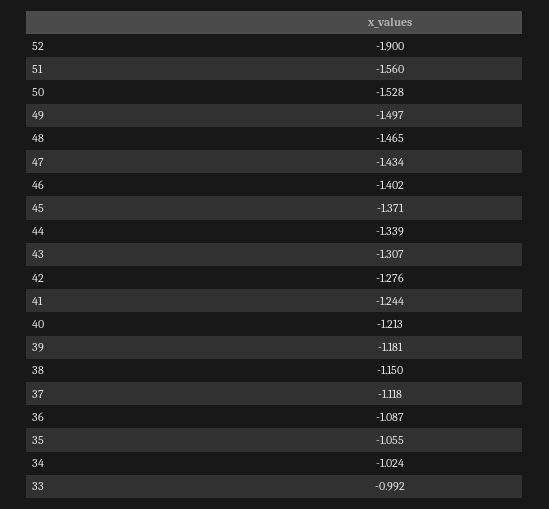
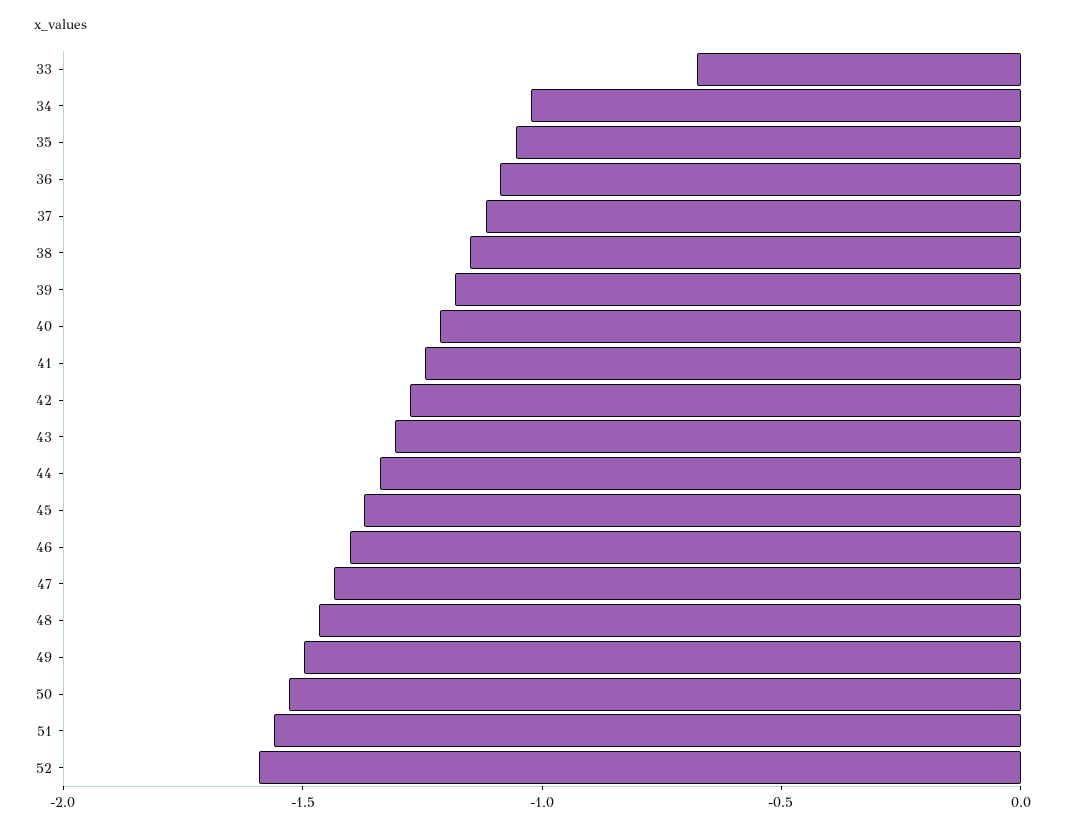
52: -1.9 -> -1.6
33: -0.992 -> -0.7

